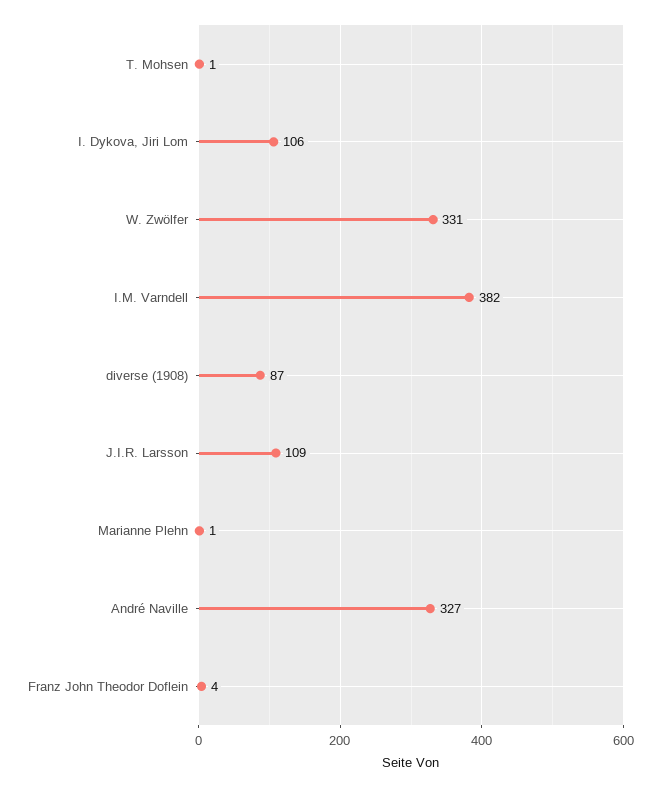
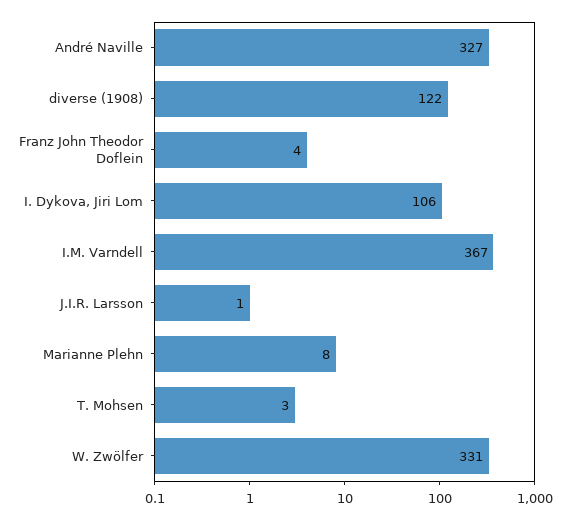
T. Mohsen: 1 -> 3
I.M. Varndell: 382 -> 367
diverse (1908): 87 -> 122
J.I.R. Larsson: 109 -> 1
Marianne Plehn: 1 -> 8

